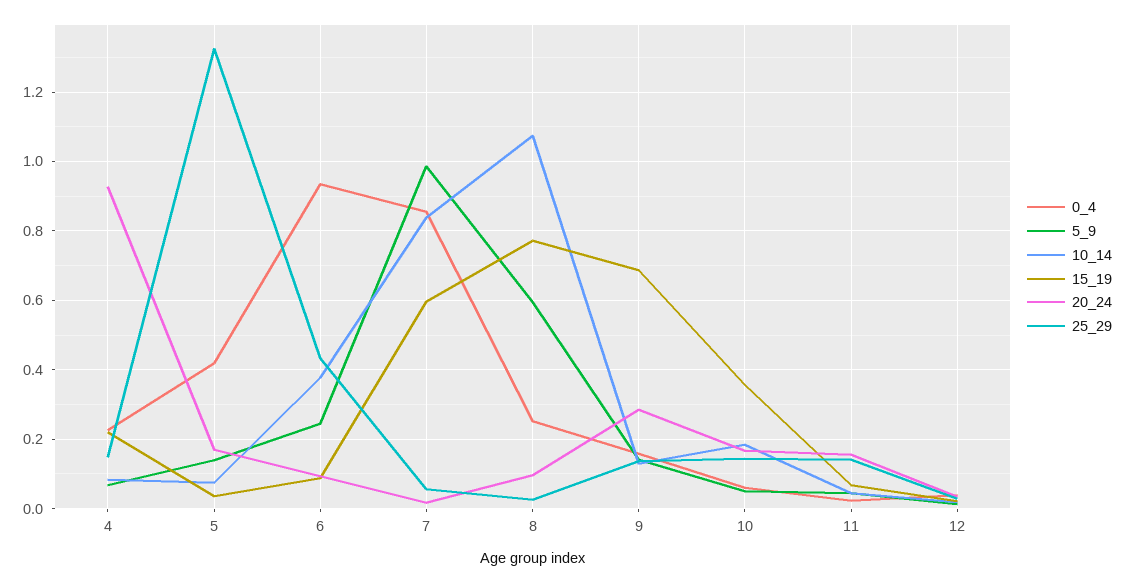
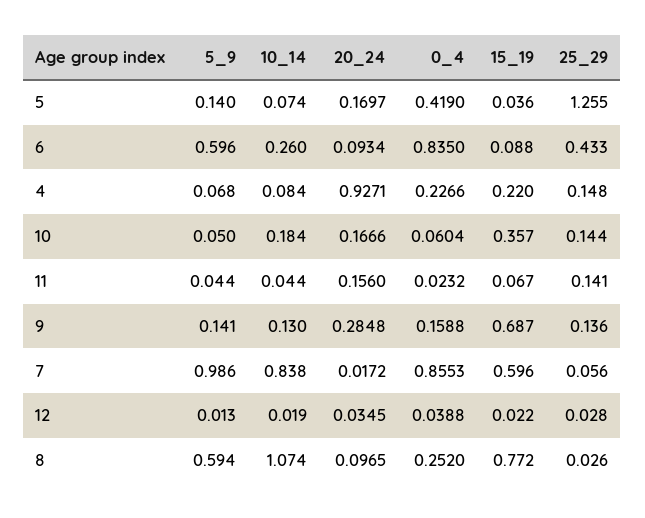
25_29, 5: 1.32 -> 1.255
0_4, 6: 0.94 -> 0.835
5_9, 6: 0.24 -> 0.596
10_14, 6: 0.38 -> 0.26

